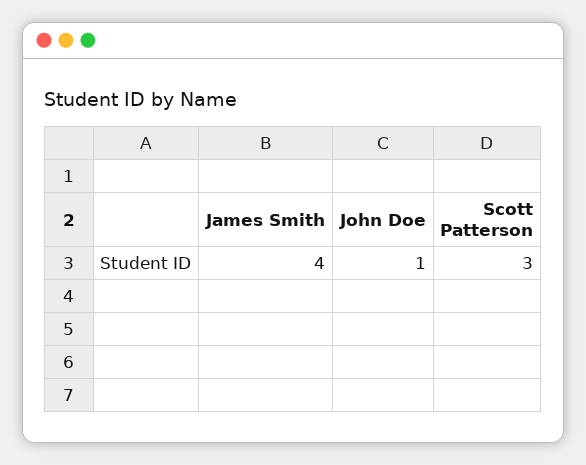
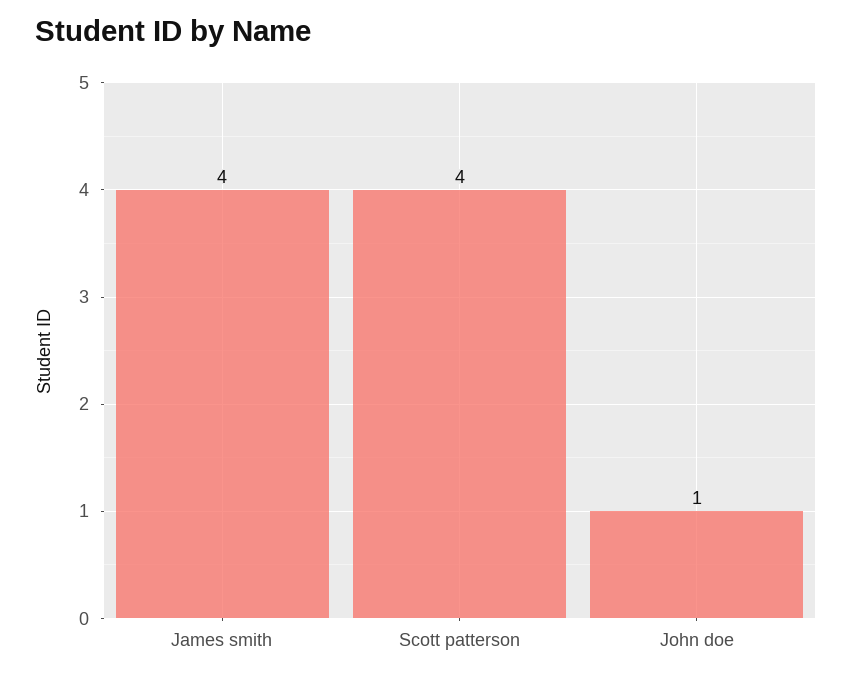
Scott Patterson: 3 -> 4

